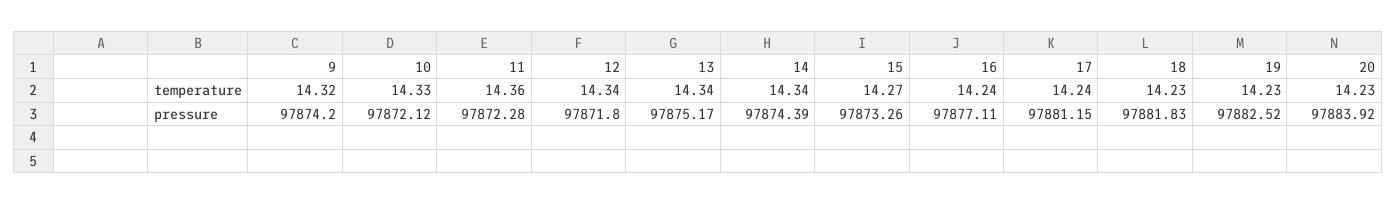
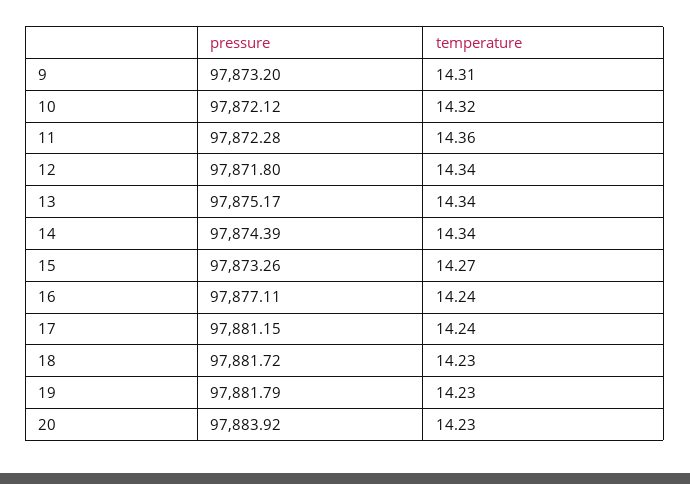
9, temperature: 14.32 -> 14.31
10, temperature: 14.33 -> 14.32
9, pressure: 97874.2 -> 97873.2
18, pressure: 97881.83 -> 97881.72
19, pressure: 97882.52 -> 97881.79

